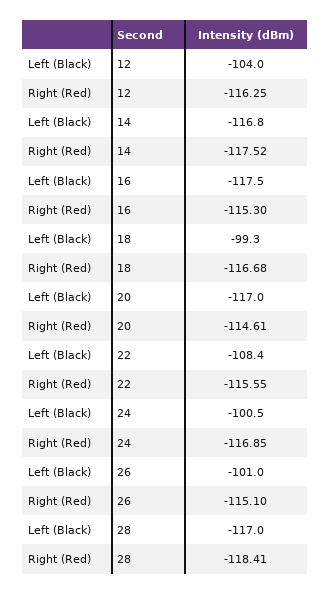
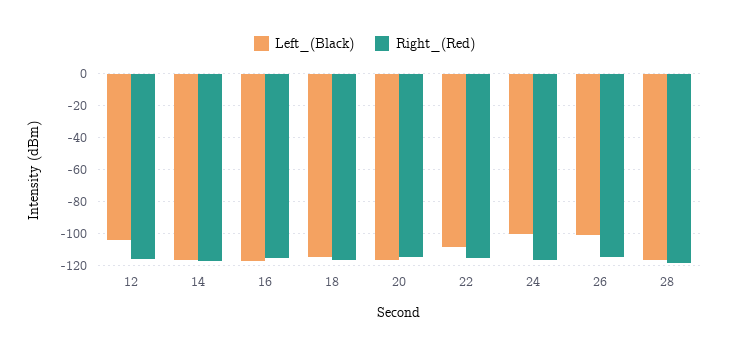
Left (Black), 18: -99.3 -> -115

